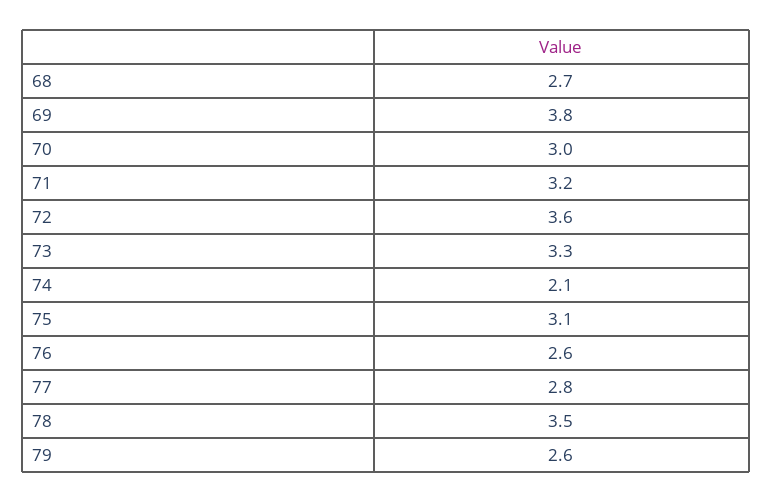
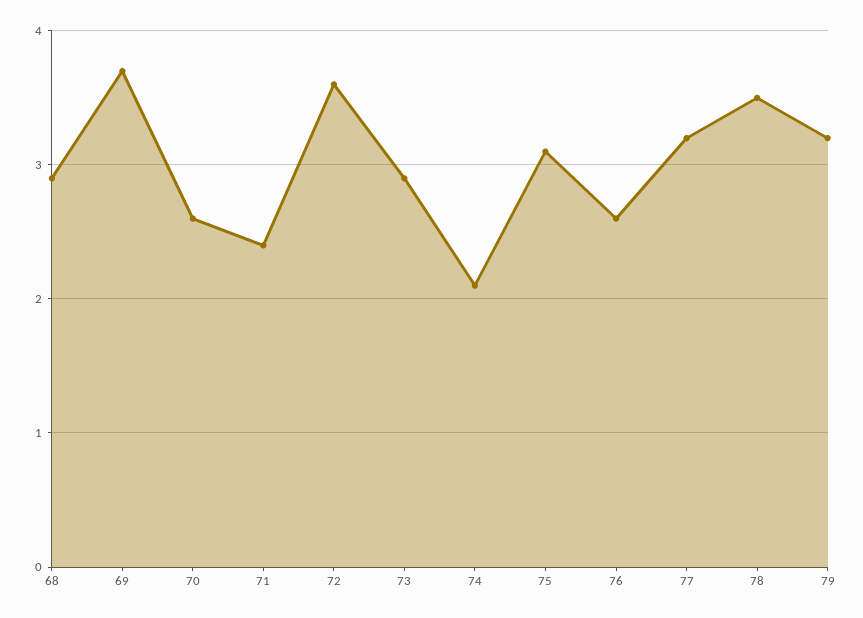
68: 2.7 -> 2.9
69: 3.8 -> 3.7
70: 3 -> 2.6
71: 3.2 -> 2.4
73: 3.3 -> 2.9
77: 2.8 -> 3.2
79: 2.6 -> 3.2

